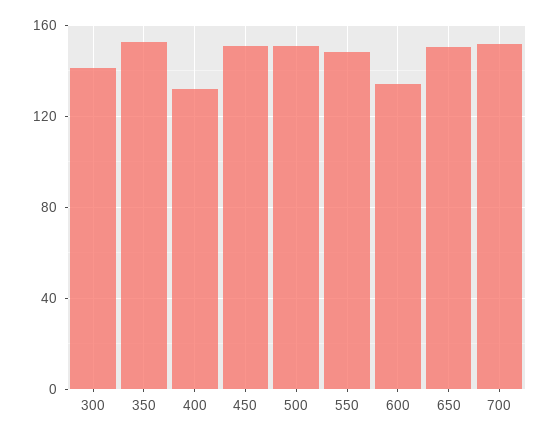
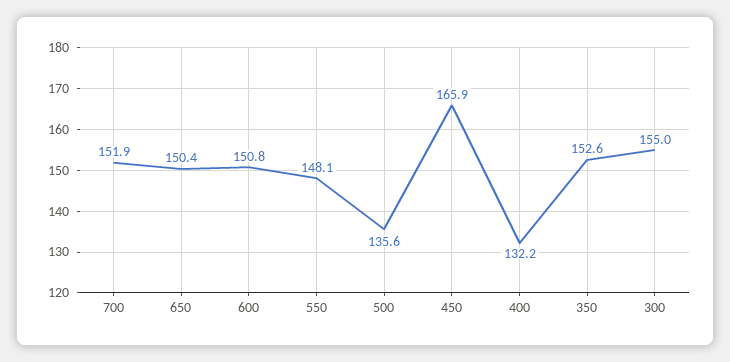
300: 140 -> 155
450: 150 -> 165.9
500: 150 -> 135.6
600: 135 -> 150.8

